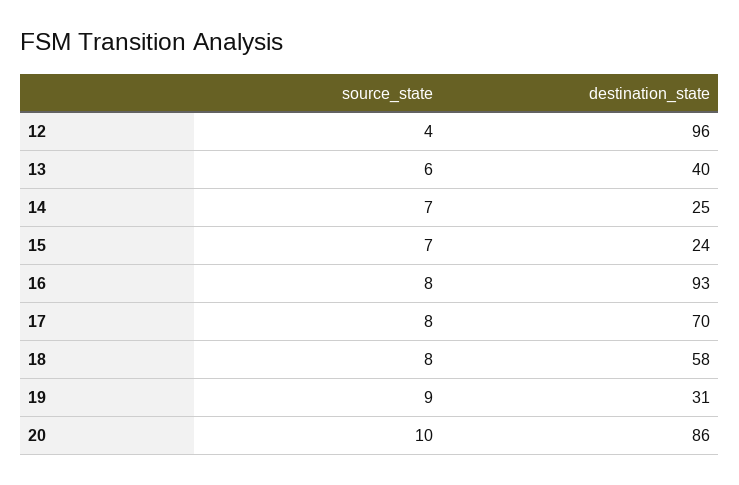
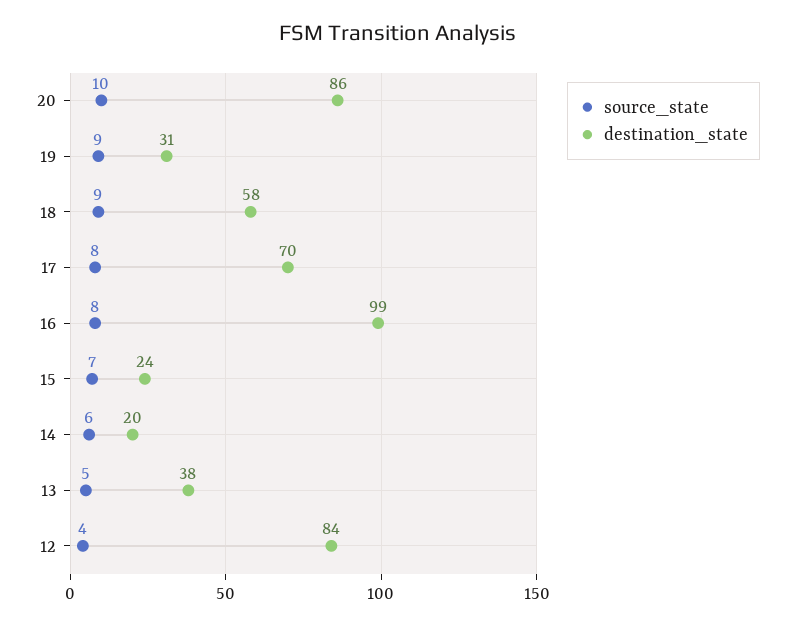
destination_state, 12: 96 -> 84
source_state, 13: 6 -> 5
destination_state, 13: 40 -> 38
source_state, 14: 7 -> 6
destination_state, 14: 25 -> 20
destination_state, 16: 93 -> 99
source_state, 18: 8 -> 9

